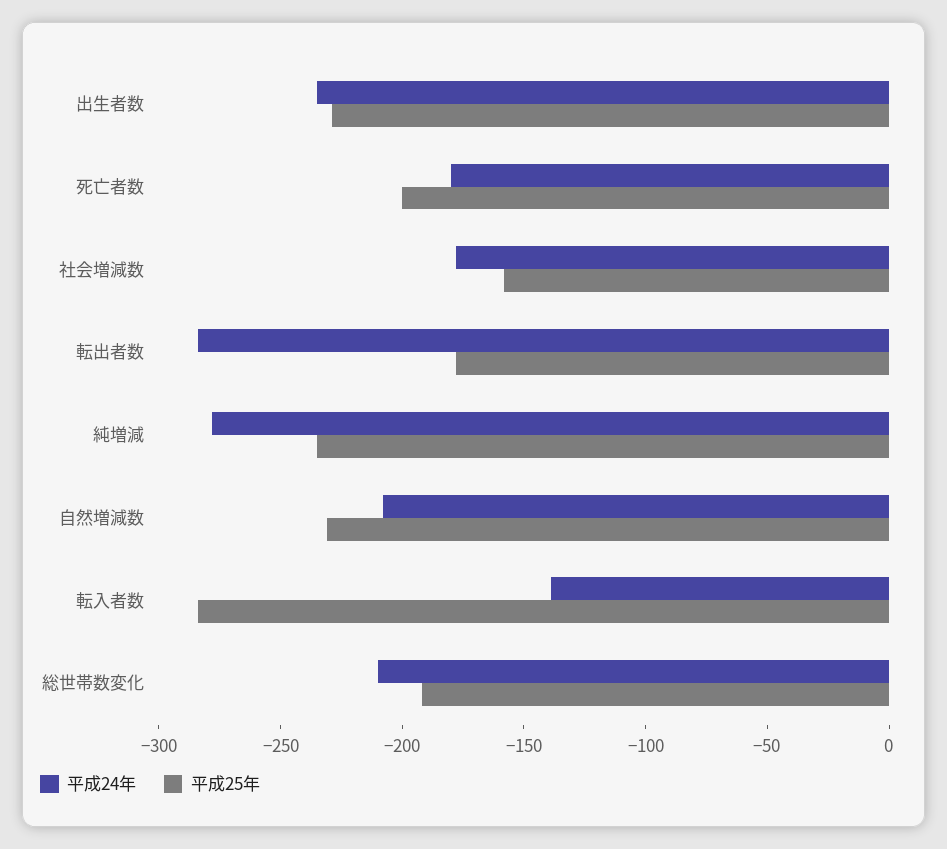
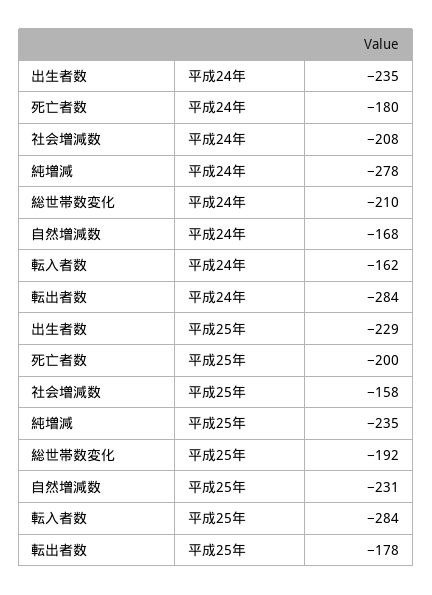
平成24年, 社会増減数: -180 -> -208
平成24年, 自然増減数: -210 -> -168
平成24年, 転入者数: -140 -> -162

